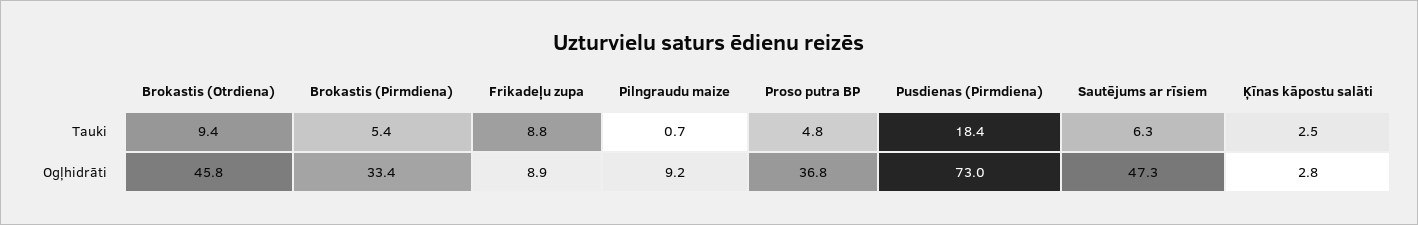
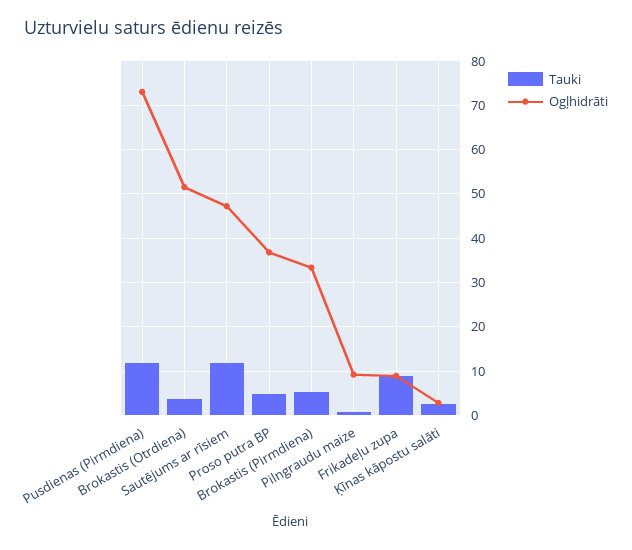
Tauki, Brokastis (Otrdiena): 9.4 -> 4
Tauki, Pusdienas (Pirmdiena): 18.4 -> 12
Tauki, Sautējums ar rīsiem: 6.3 -> 12
Ogļhidrāti, Brokastis (Otrdiena): 45.8 -> 52

